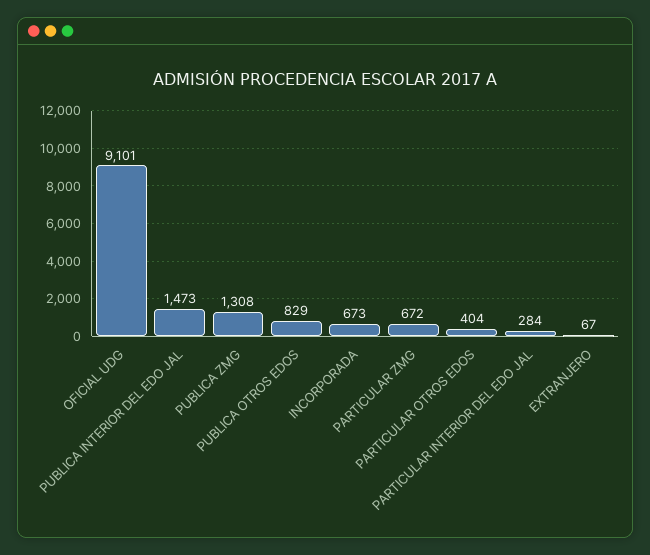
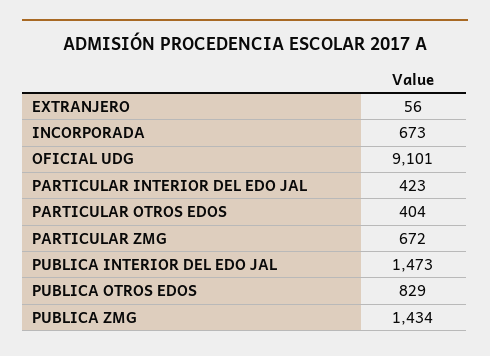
PUBLICA ZMG: 1308 -> 1434
PARTICULAR INTERIOR DEL EDO JAL: 284 -> 423
EXTRANJERO: 67 -> 56

